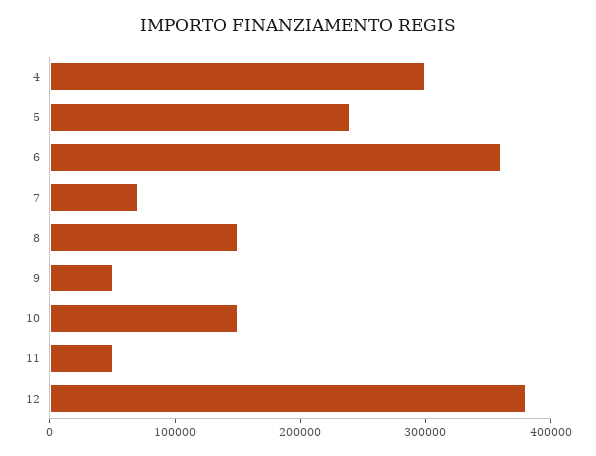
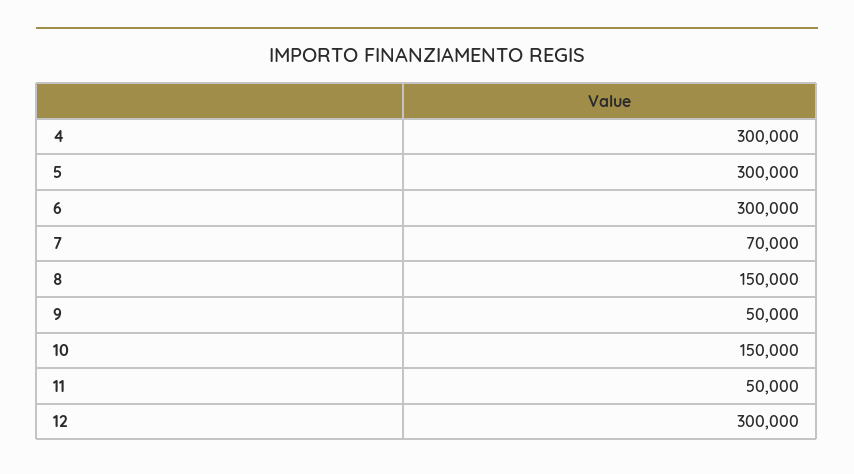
5: 240000 -> 300000
6: 360000 -> 300000
12: 380000 -> 300000

